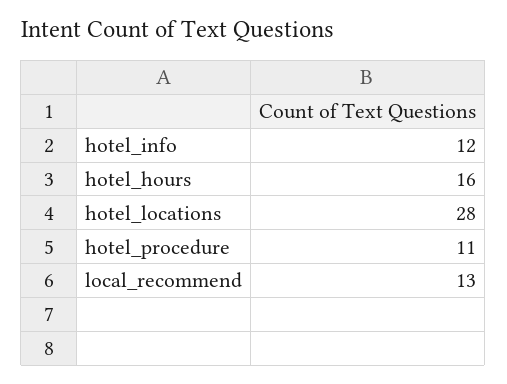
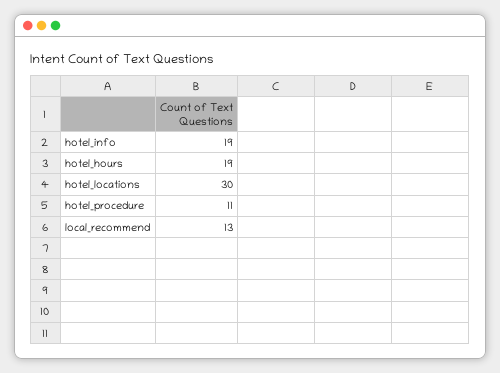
hotel_info: 12 -> 19
hotel_hours: 16 -> 19
hotel_locations: 28 -> 30

